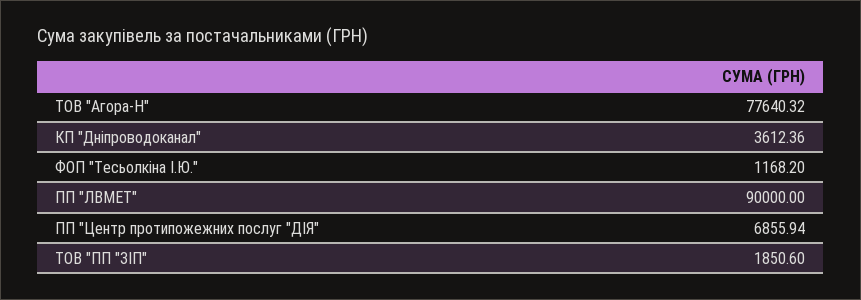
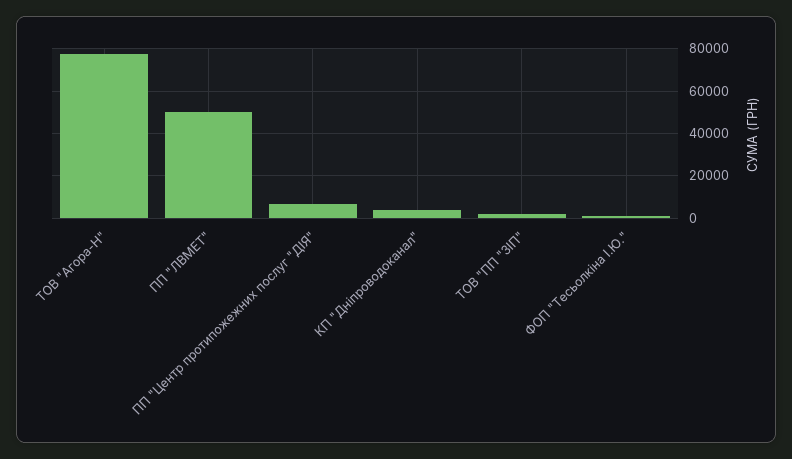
ПП "ЛВМЕТ": 90000 -> 50000

